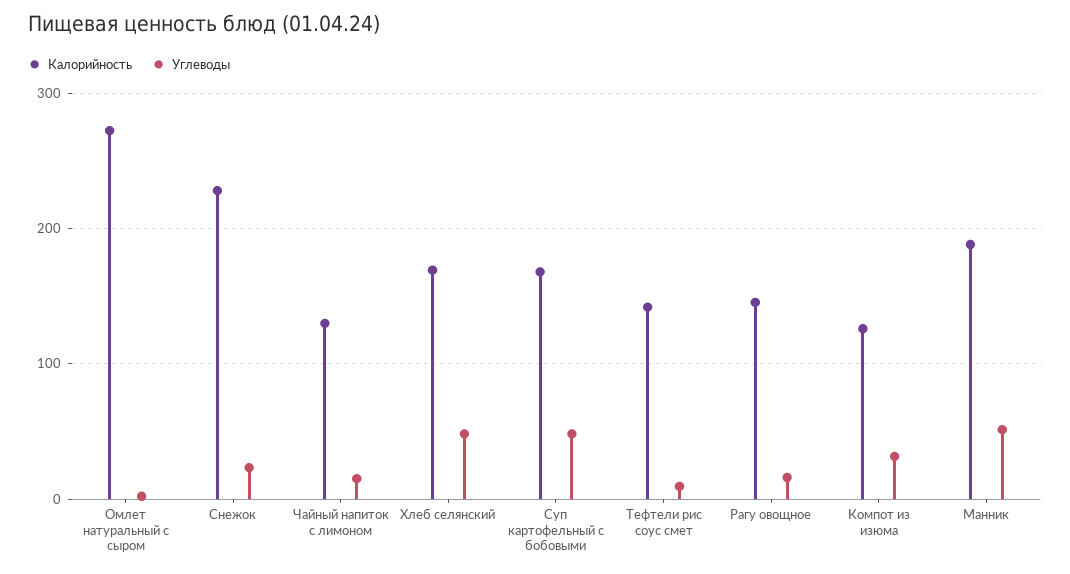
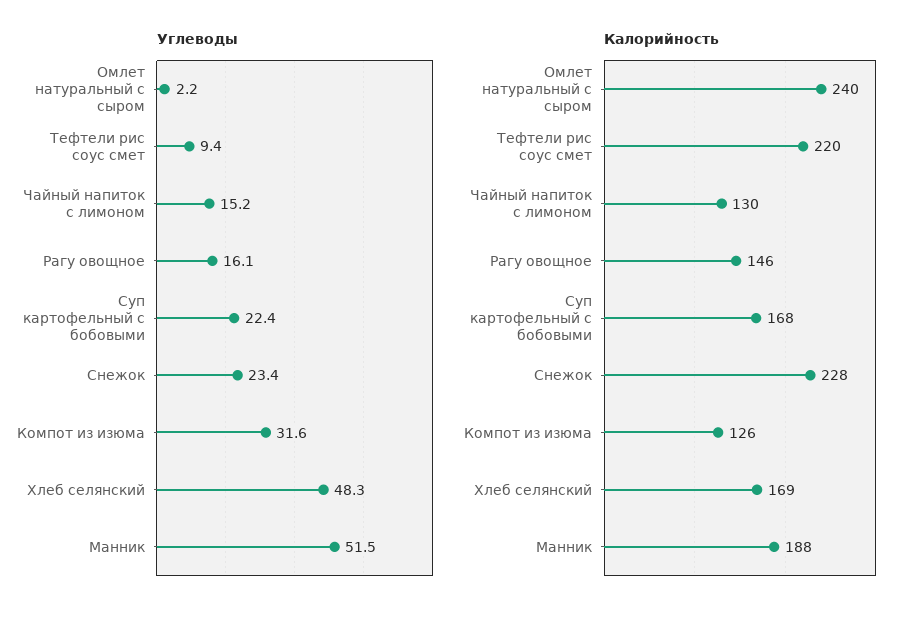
Калорийность, Омлет натуральный с сыром: 270 -> 240
Углеводы, Суп картофельный с бобовыми: 50 -> 22.4
Калорийность, Тефтели рис соус смет: 140 -> 220

